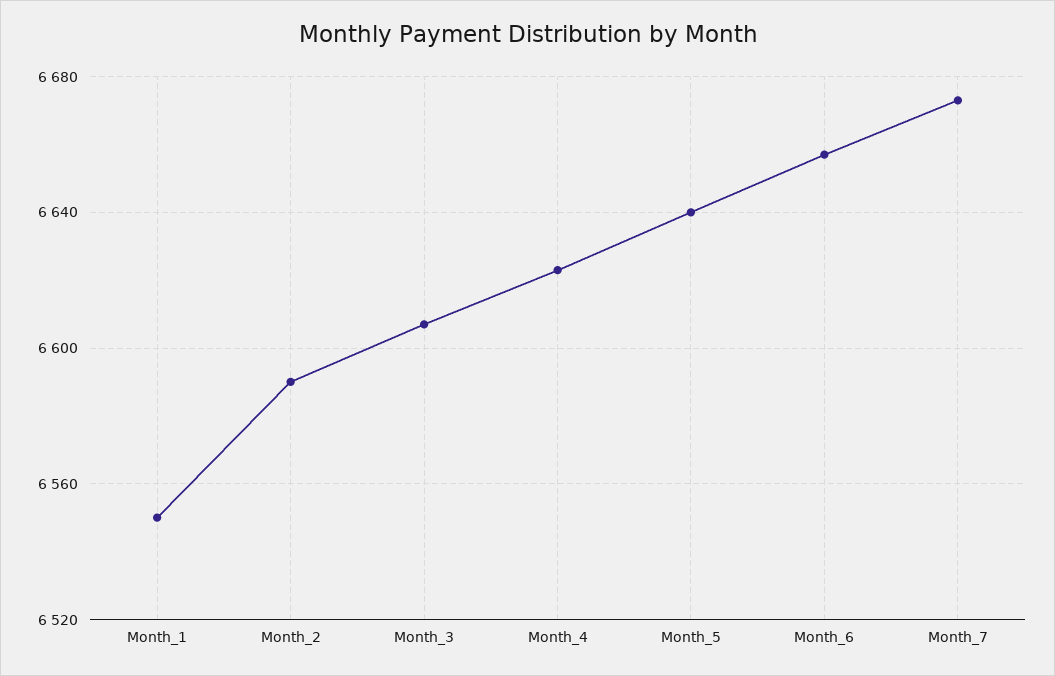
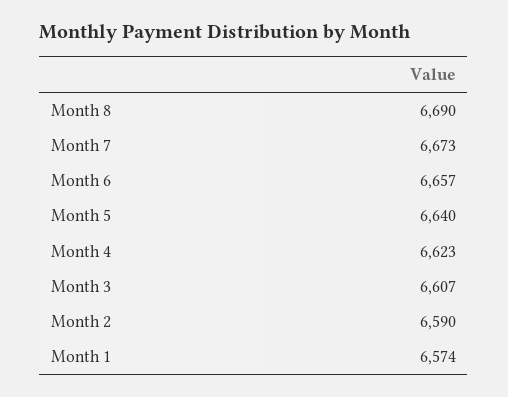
Month_1: 6550 -> 6574
Month 8: none -> 6690

